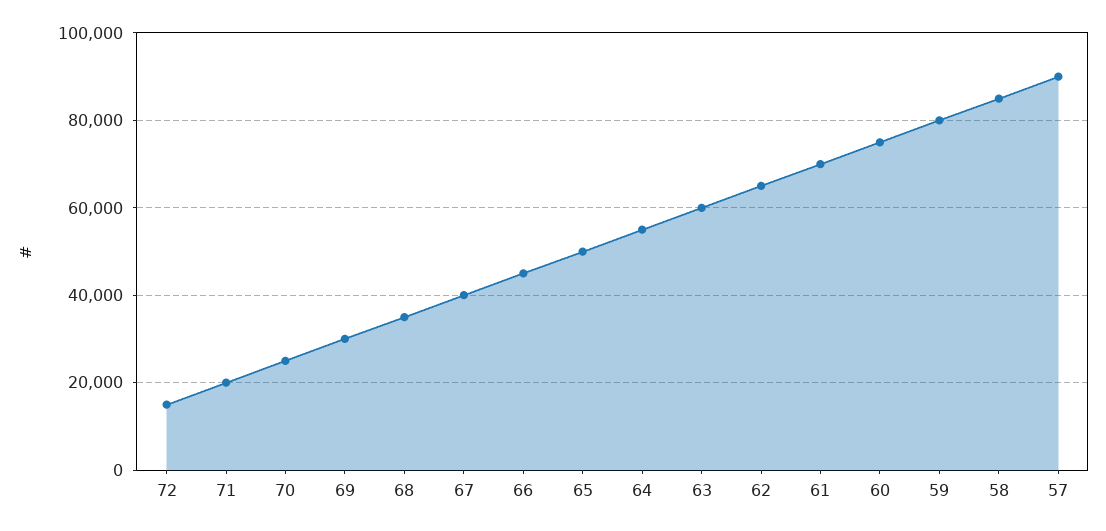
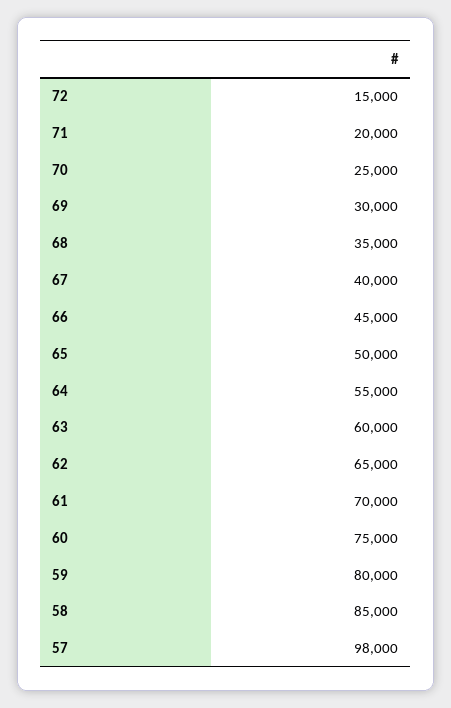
57: 90000 -> 98000

